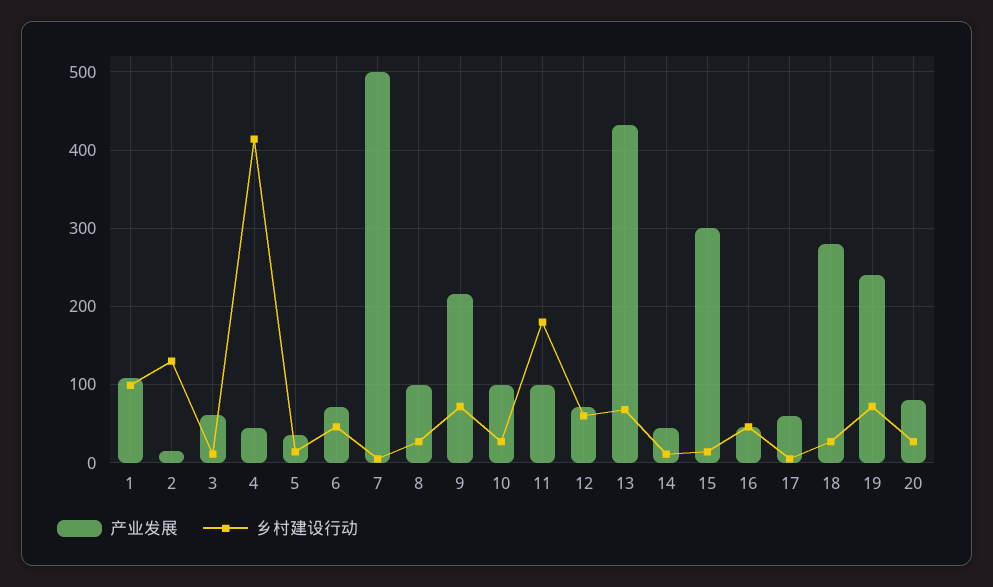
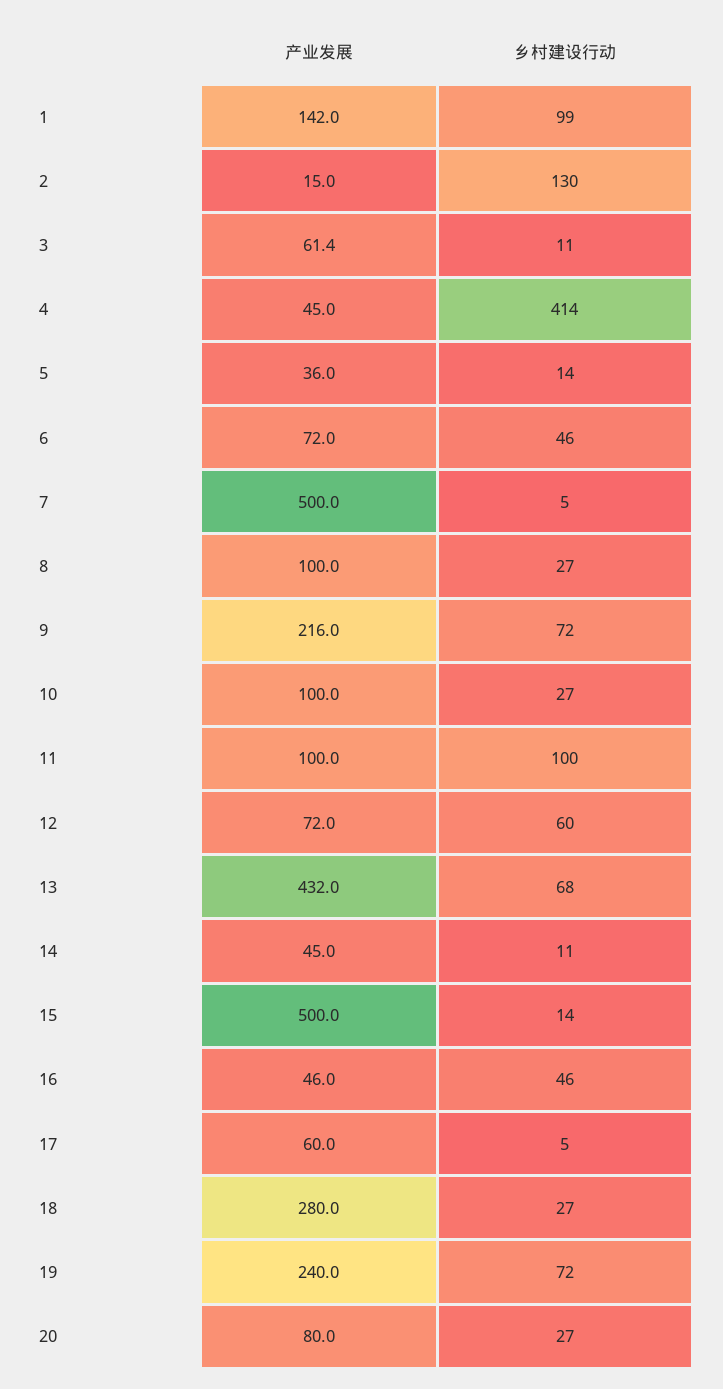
产业发展, 1: 110 -> 142
乡村建设行动, 11: 180 -> 100
产业发展, 15: 300 -> 500

